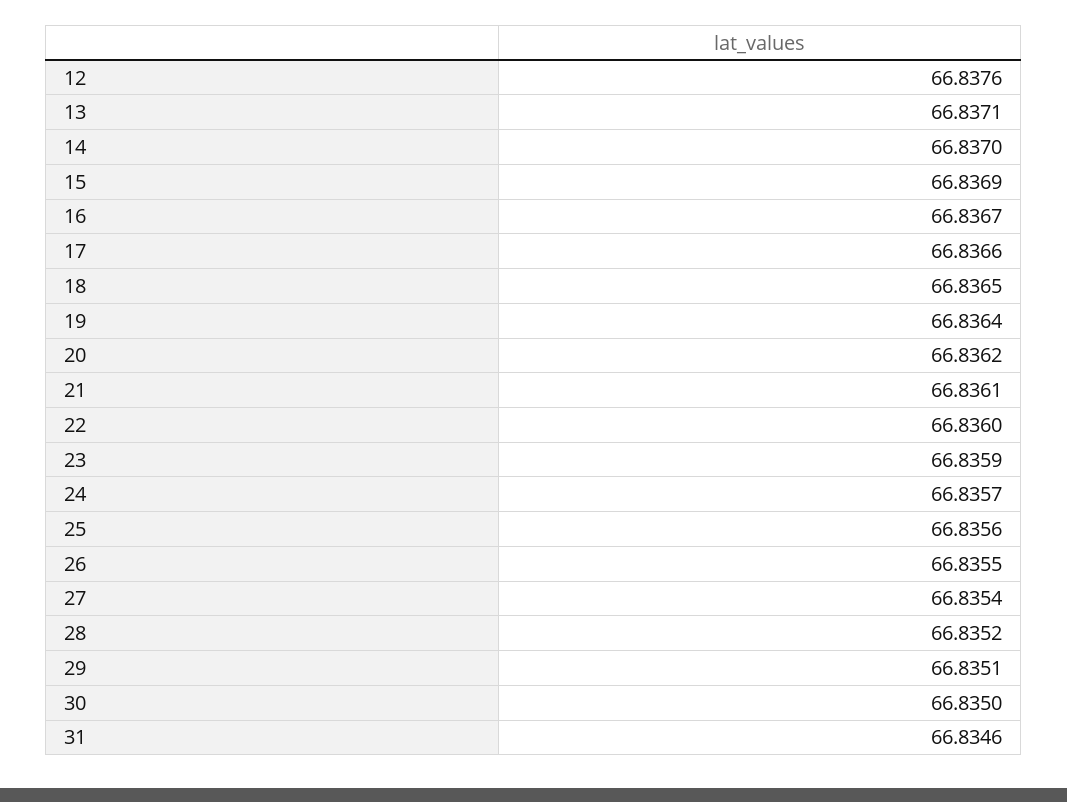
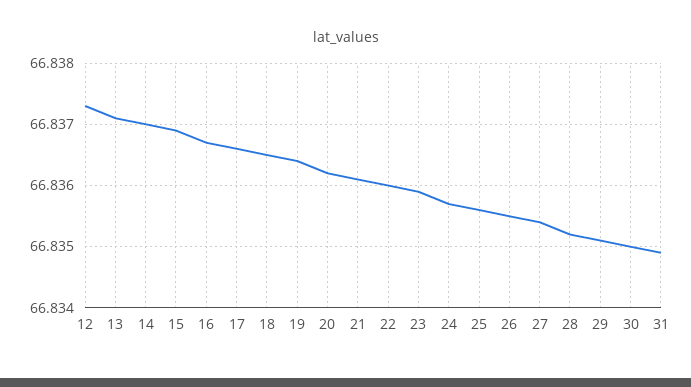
12: 66.8376 -> 66.8373
31: 66.8346 -> 66.8349

